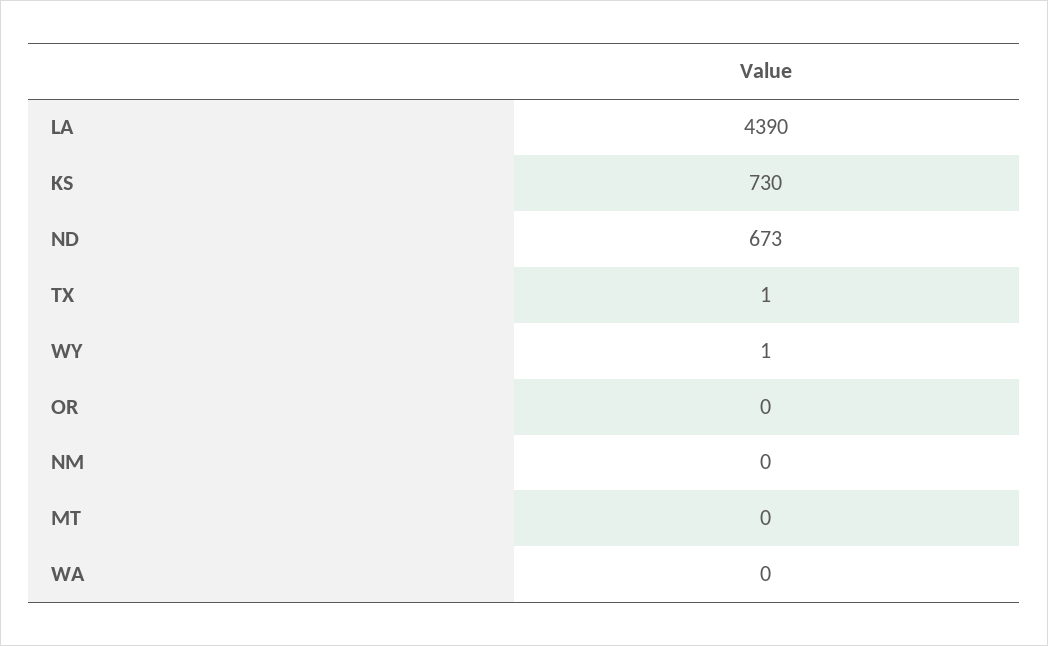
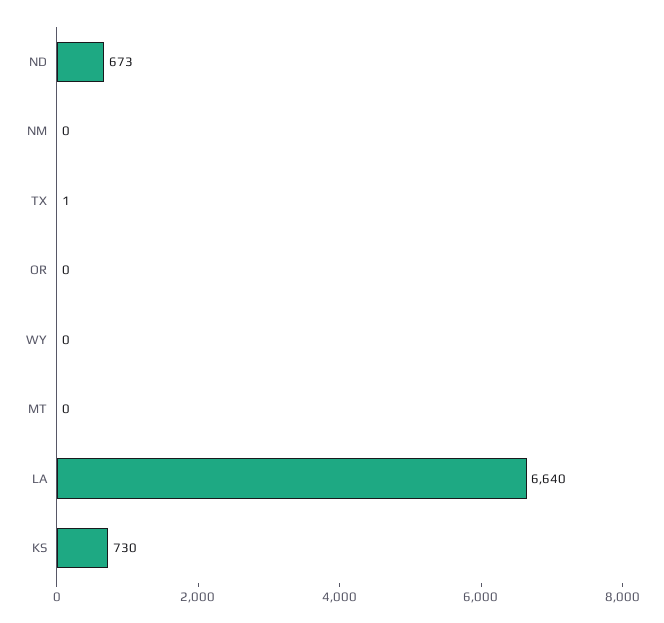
LA: 4390 -> 6640
WY: 1 -> 0
WA: 0 -> none

